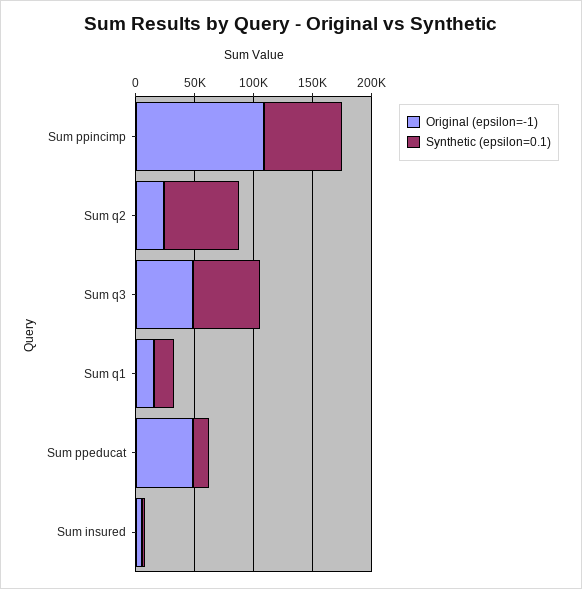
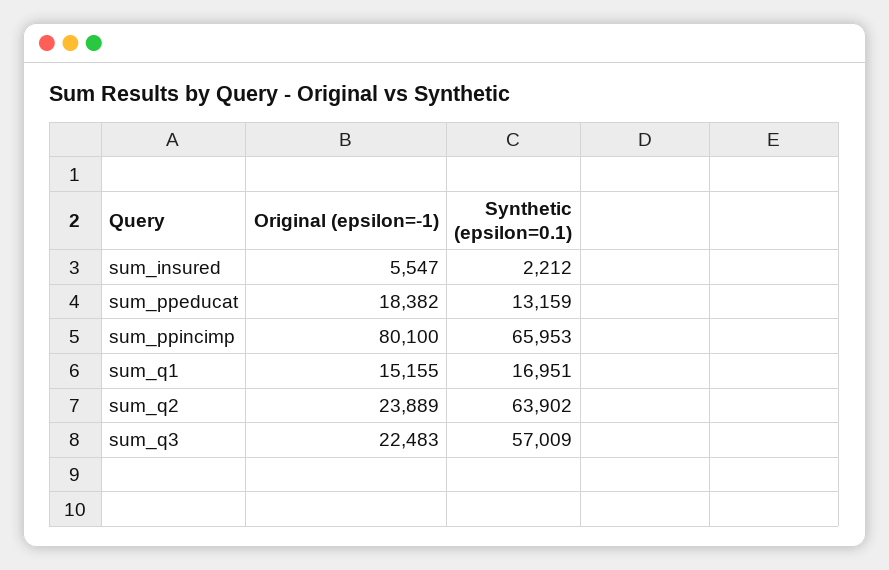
Original (epsilon=-1), Sum ppincimp: 110000 -> 80100
Original (epsilon=-1), Sum q3: 50000 -> 22483
Original (epsilon=-1), Sum ppeducat: 50000 -> 18382

